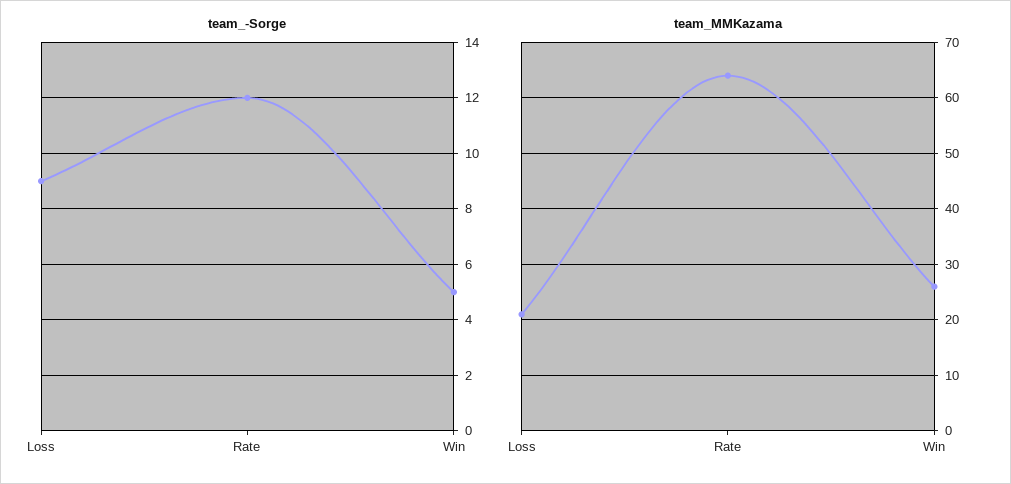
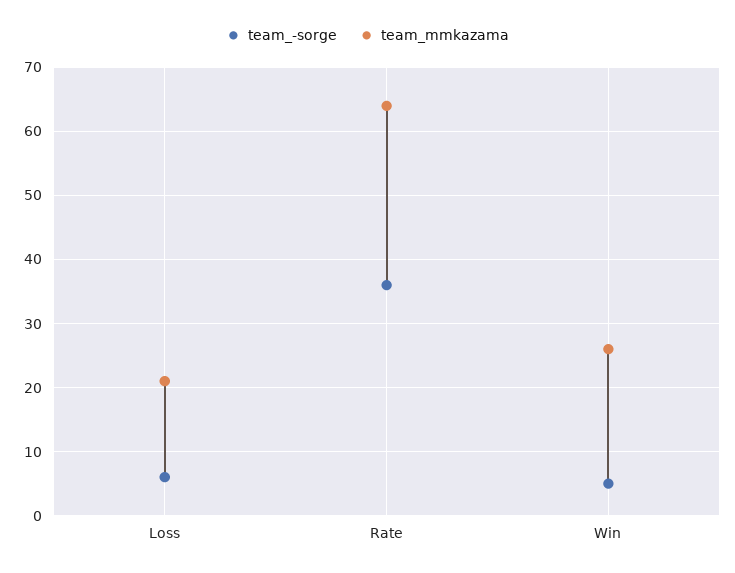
team_-Sorge, Loss: 9 -> 6
team_-Sorge, Rate: 12 -> 36

